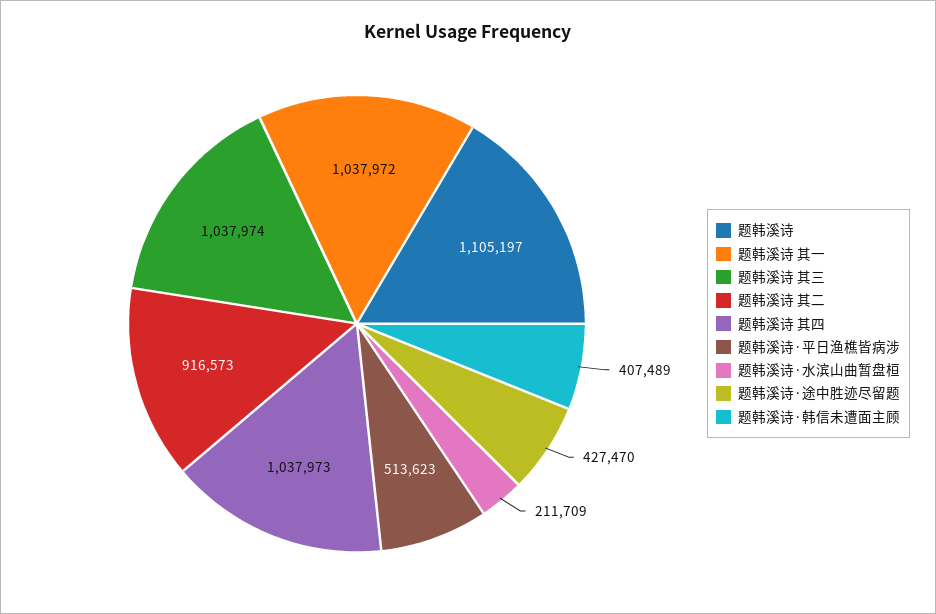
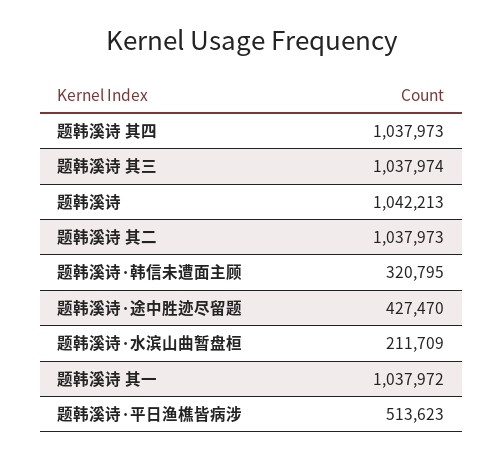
题韩溪诗: 1105197 -> 1042213
题韩溪诗 其二: 916573 -> 1037973
题韩溪诗·韩信未遭面主顾: 407489 -> 320795

